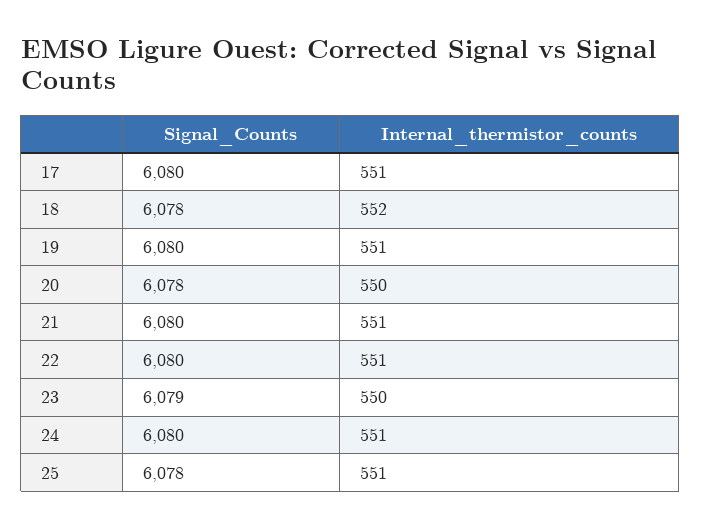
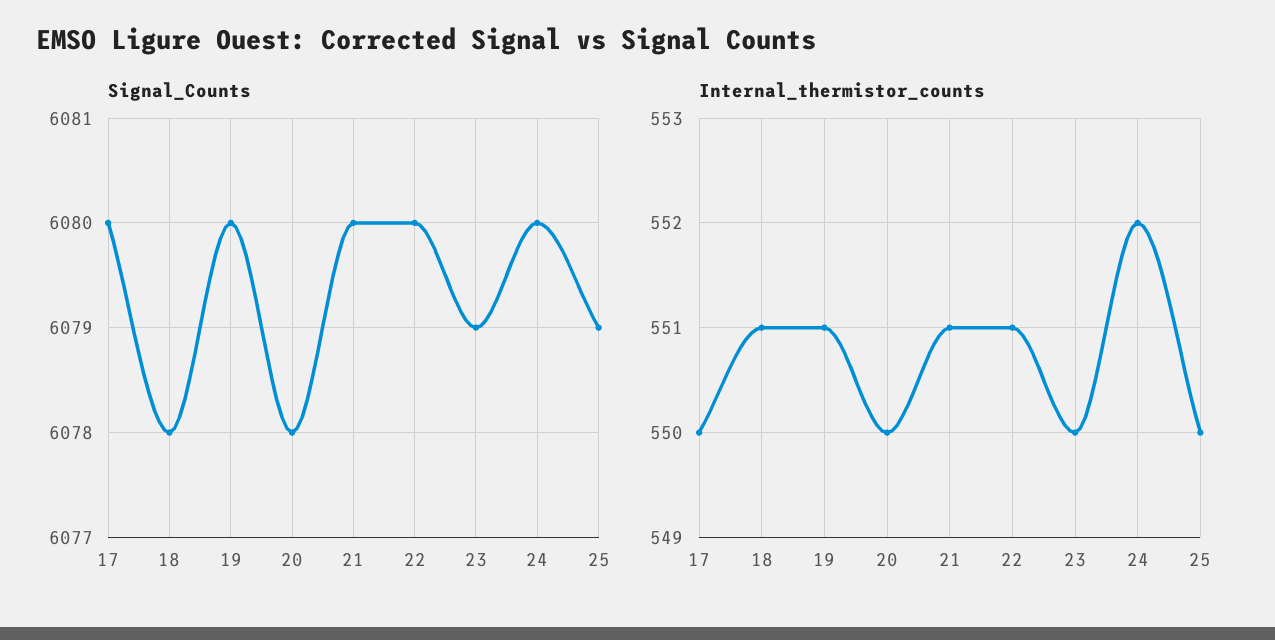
Internal_thermistor_counts, 17: 551 -> 550
Internal_thermistor_counts, 18: 552 -> 551
Internal_thermistor_counts, 24: 551 -> 552
Signal_Counts, 25: 6078 -> 6079
Internal_thermistor_counts, 25: 551 -> 550

